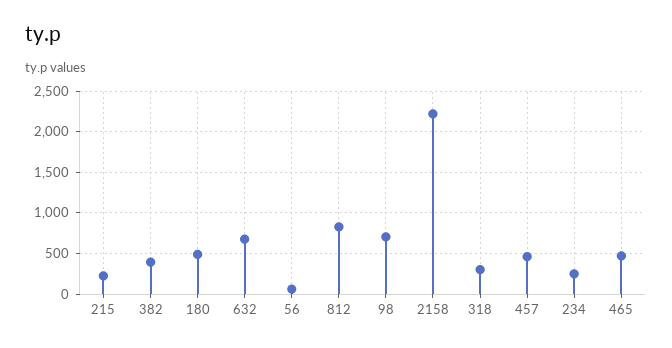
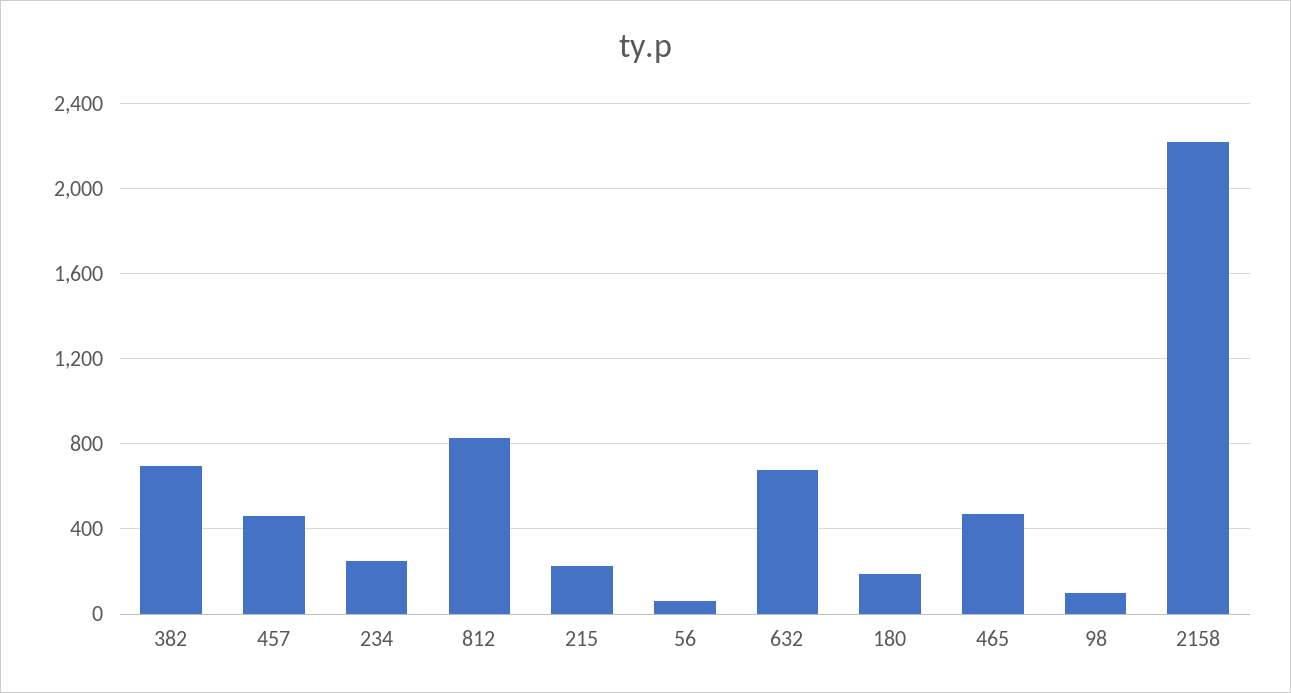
382: 400 -> 700
180: 500 -> 200
98: 700 -> 100
318: 300 -> none

